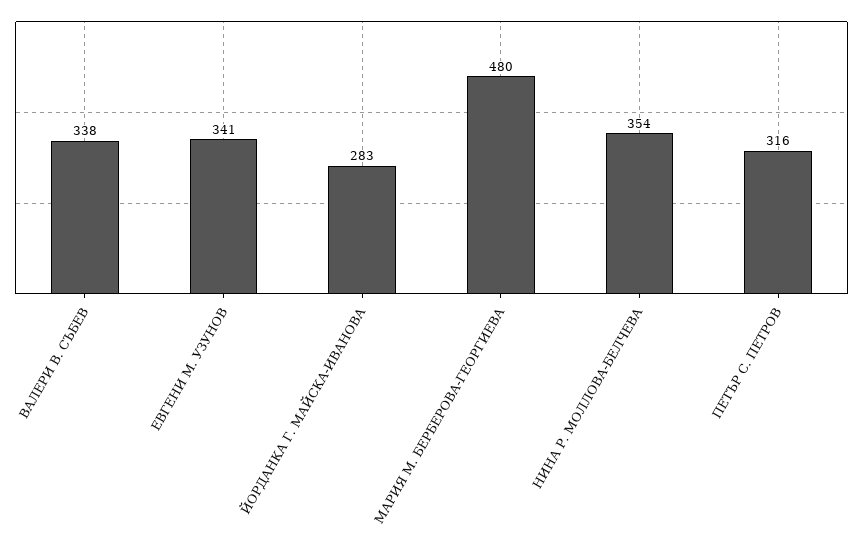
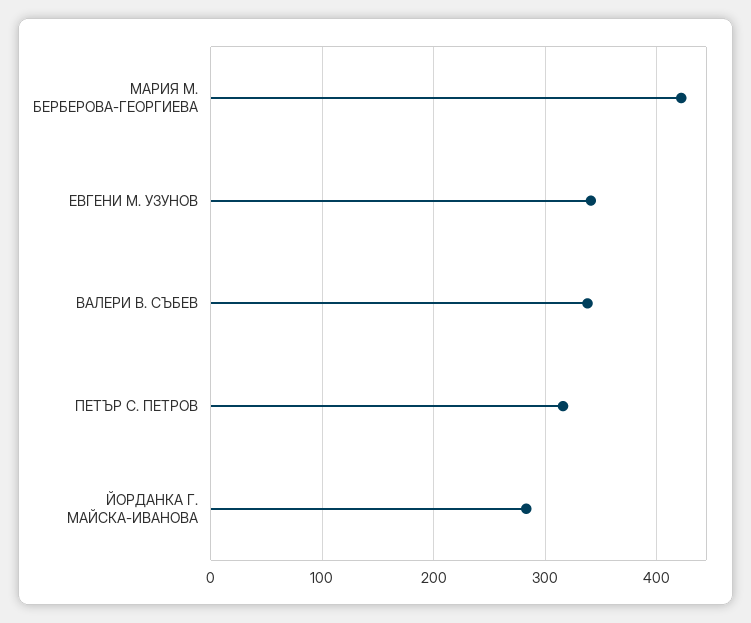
МАРИЯ М. БЕРБЕРОВА-ГЕОРГИЕВА: 480 -> 420
НИНА Р. МОЛЛОВА-БЕЛЧЕВА: 354 -> none

